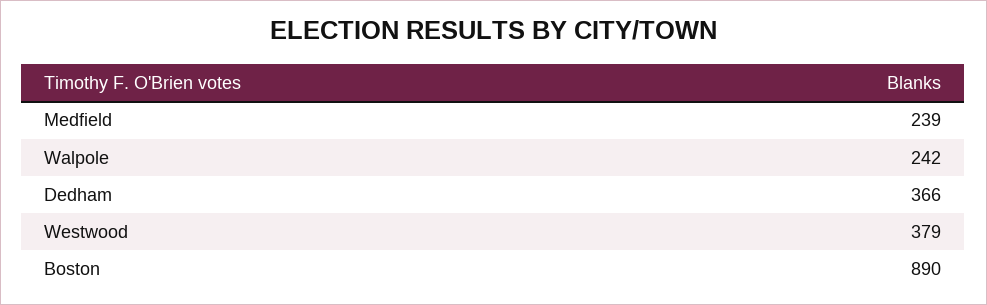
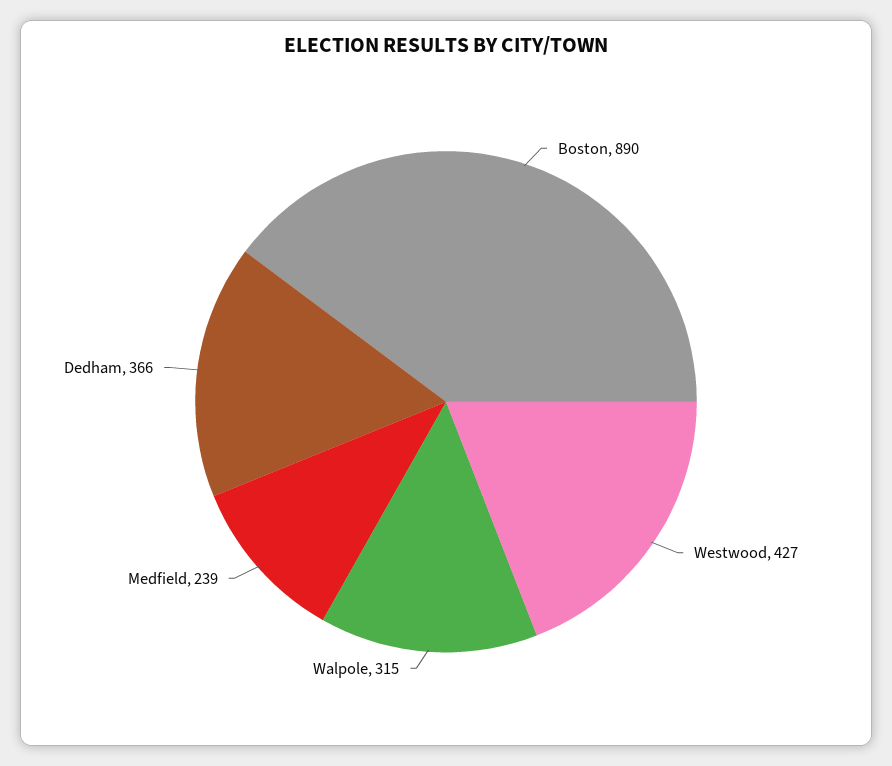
Walpole: 242 -> 315
Westwood: 379 -> 427

